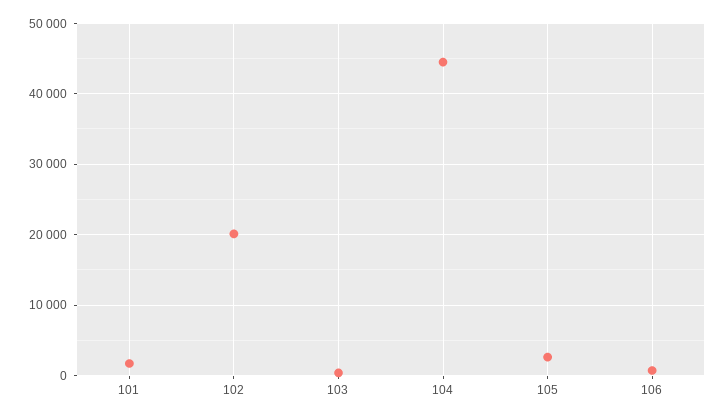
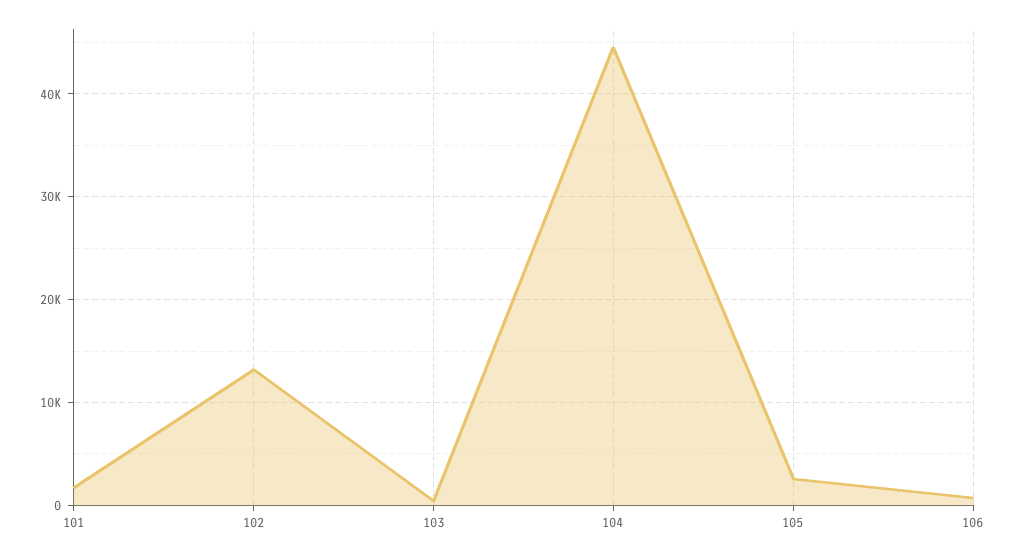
102: 20000 -> 13000

